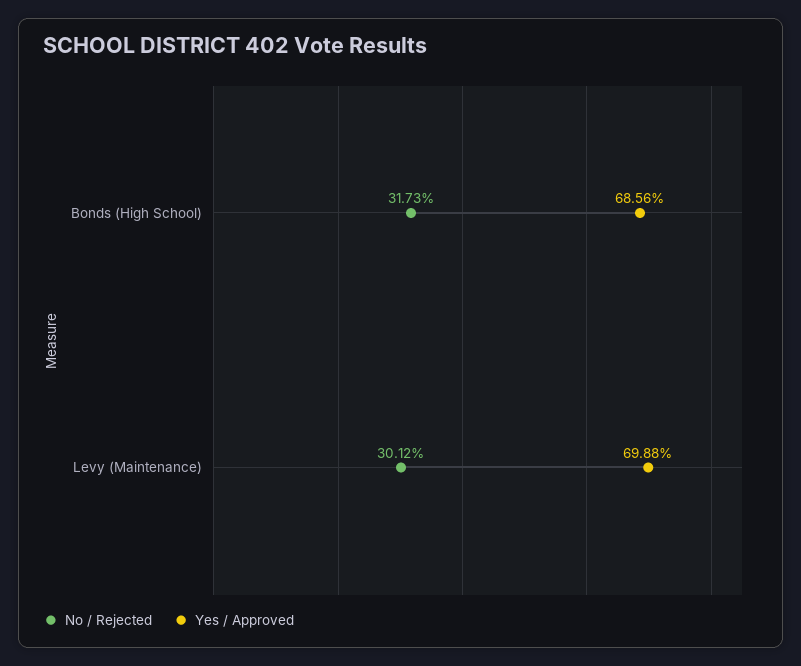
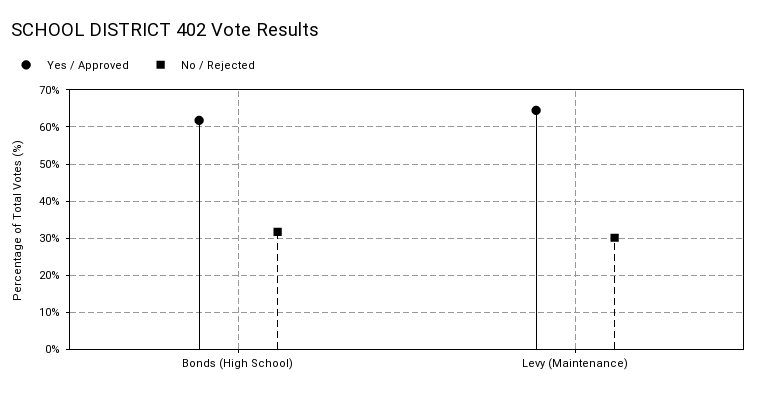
Yes / Approved, Bonds (High School): 68.56 -> 62
Yes / Approved, Levy (Maintenance): 69.88 -> 64

